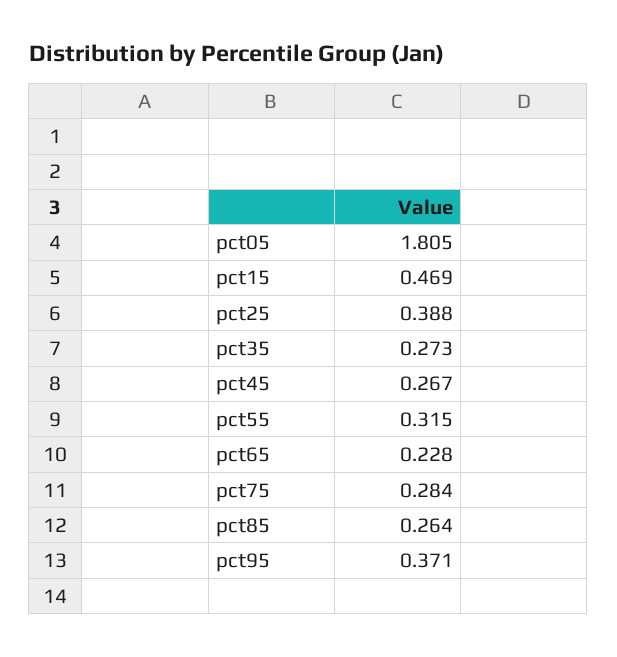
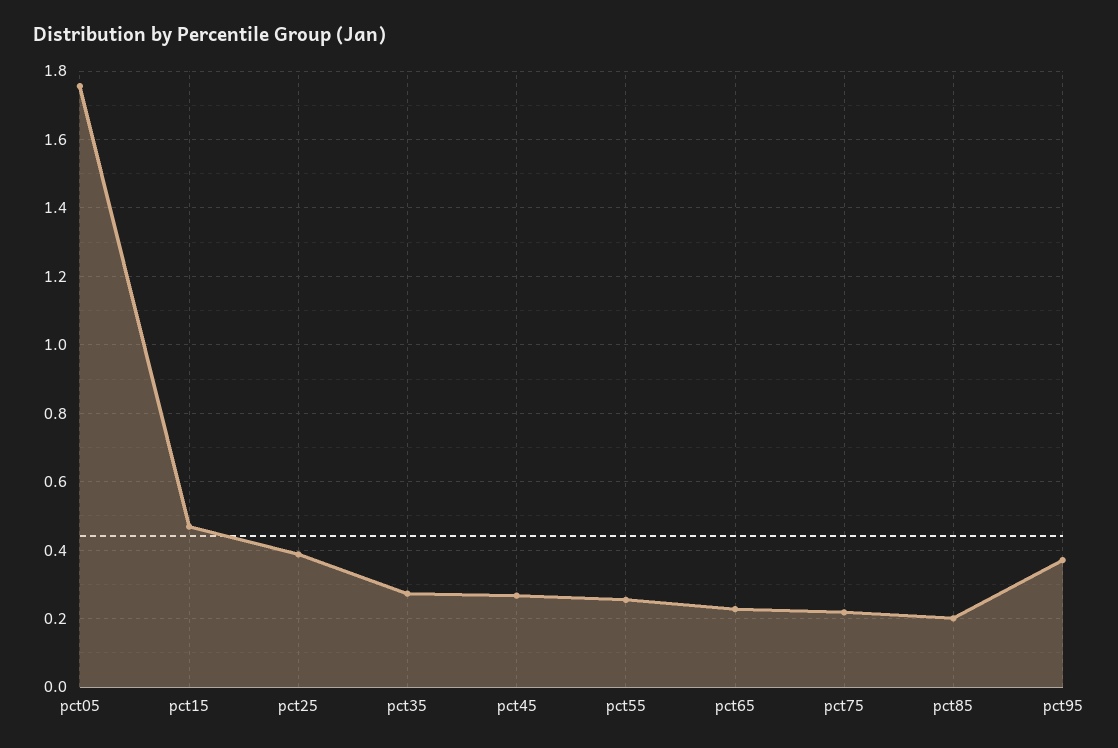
pct05: 1.805 -> 1.76
pct55: 0.315 -> 0.26
pct75: 0.284 -> 0.22
pct85: 0.264 -> 0.2

